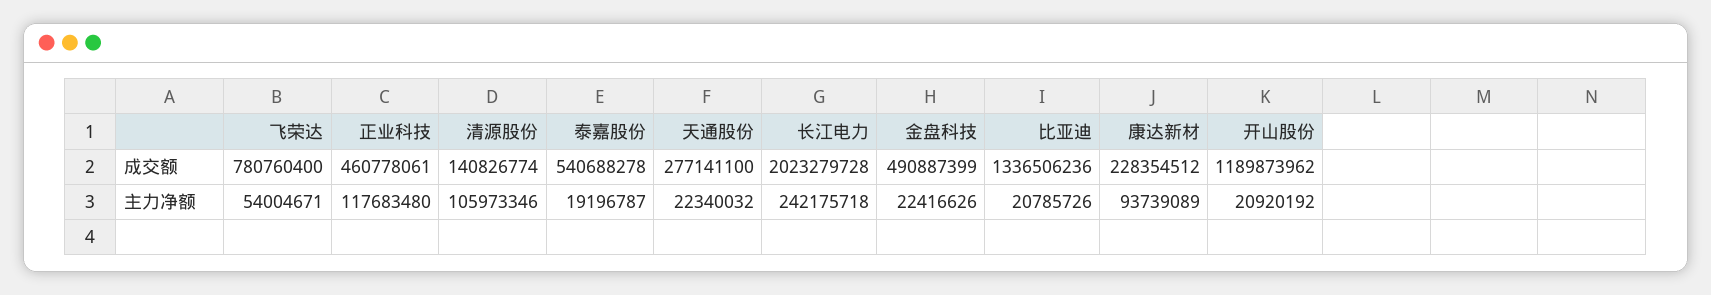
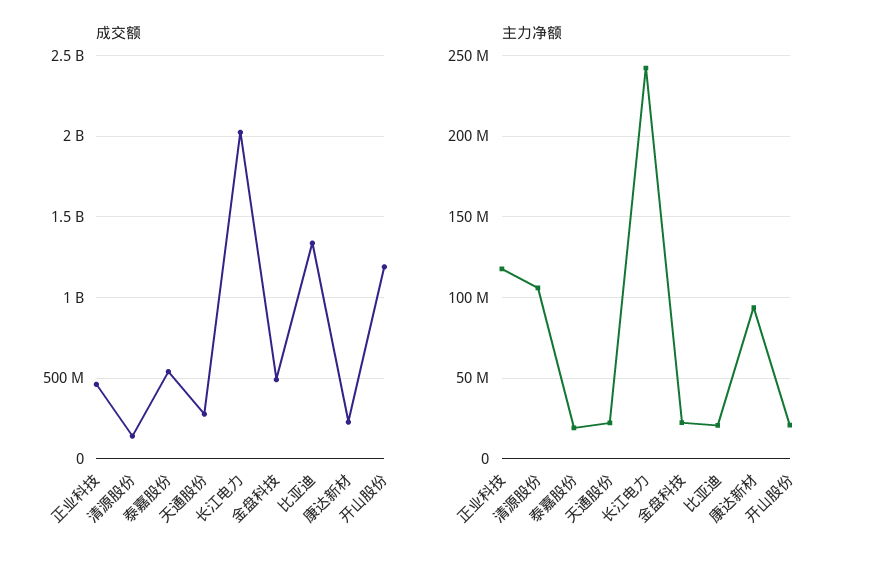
成交额, 飞荣达: 780760400 -> none
主力净额, 飞荣达: 54004671 -> none

